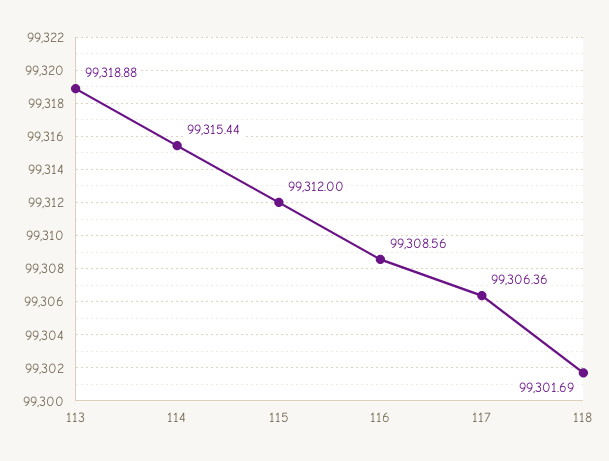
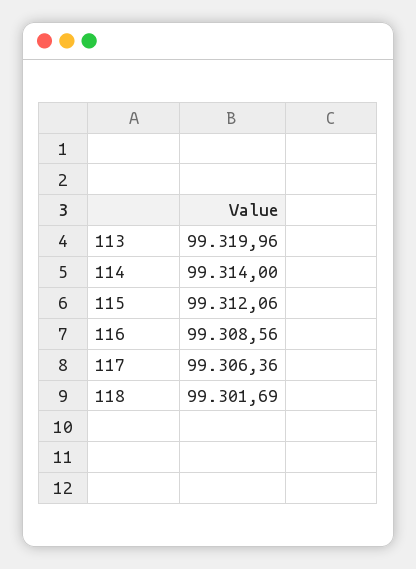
113: 99318.88 -> 99319.96
114: 99315.44 -> 99314
115: 99312 -> 99312.06

